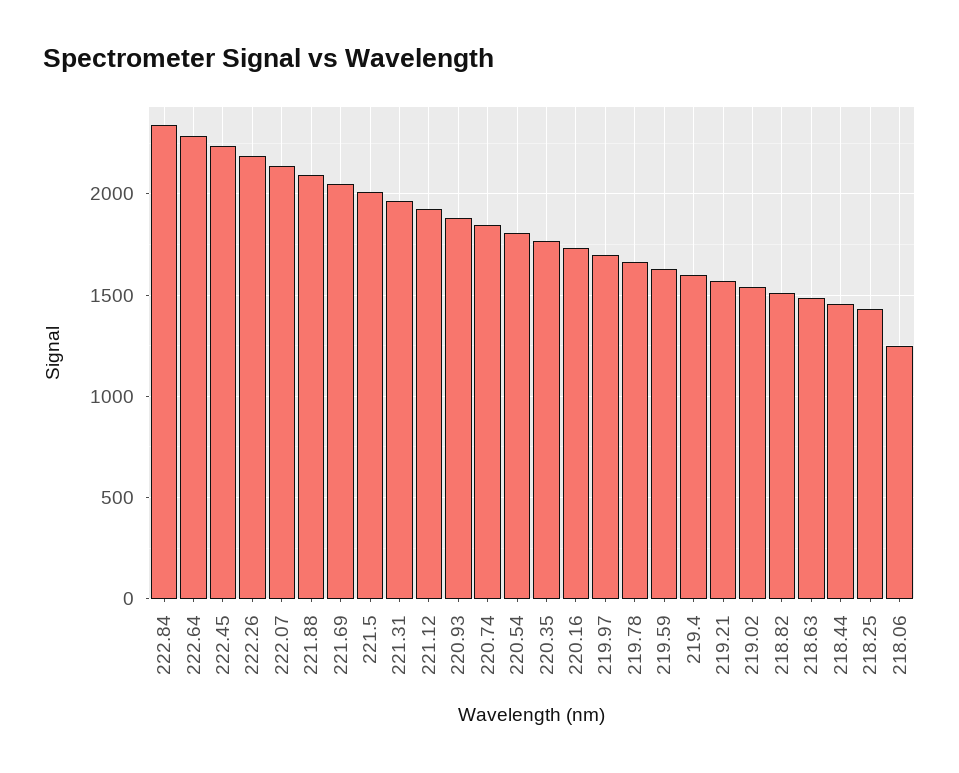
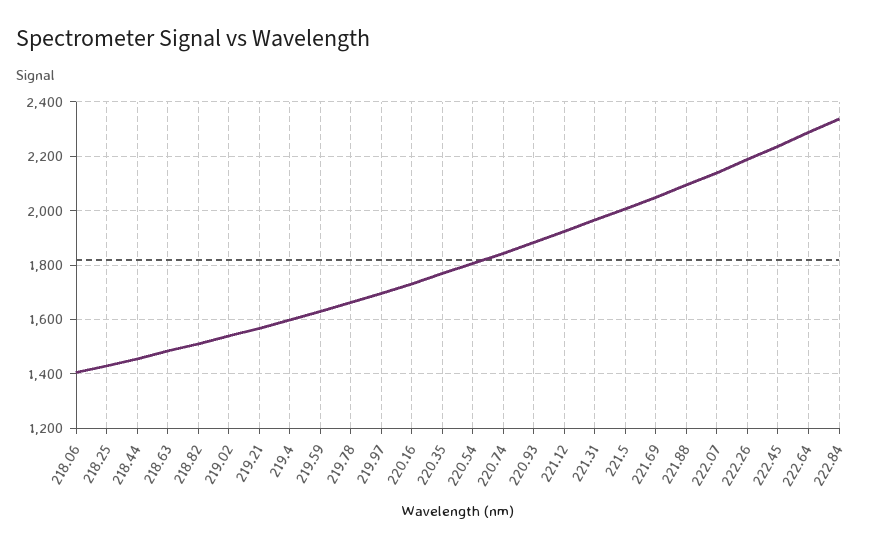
218.06: 1250 -> 1400

